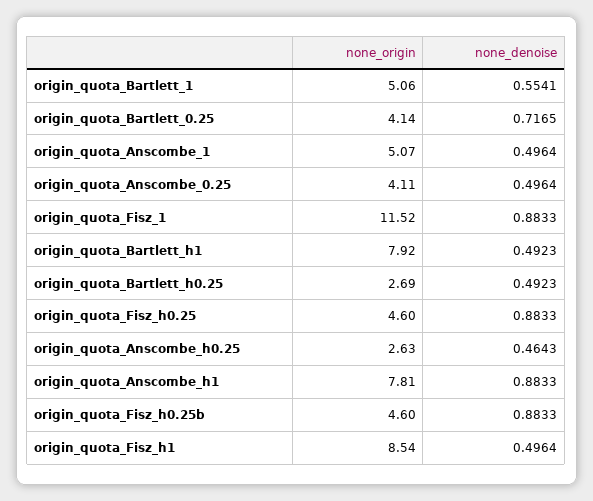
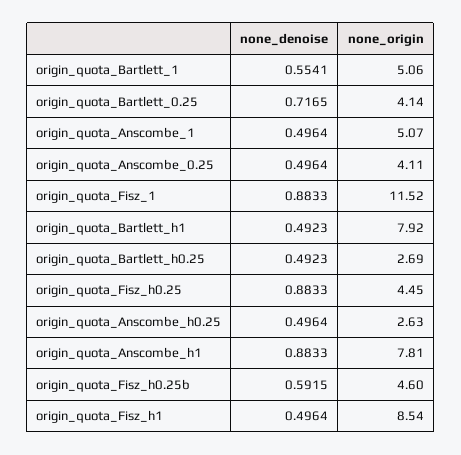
none_origin, origin_quota_Fisz_h0.25: 4.6 -> 4.45
none_denoise, origin_quota_Anscombe_h0.25: 0.4643 -> 0.4964
none_denoise, origin_quota_Fisz_h0.25b: 0.8833 -> 0.5915

